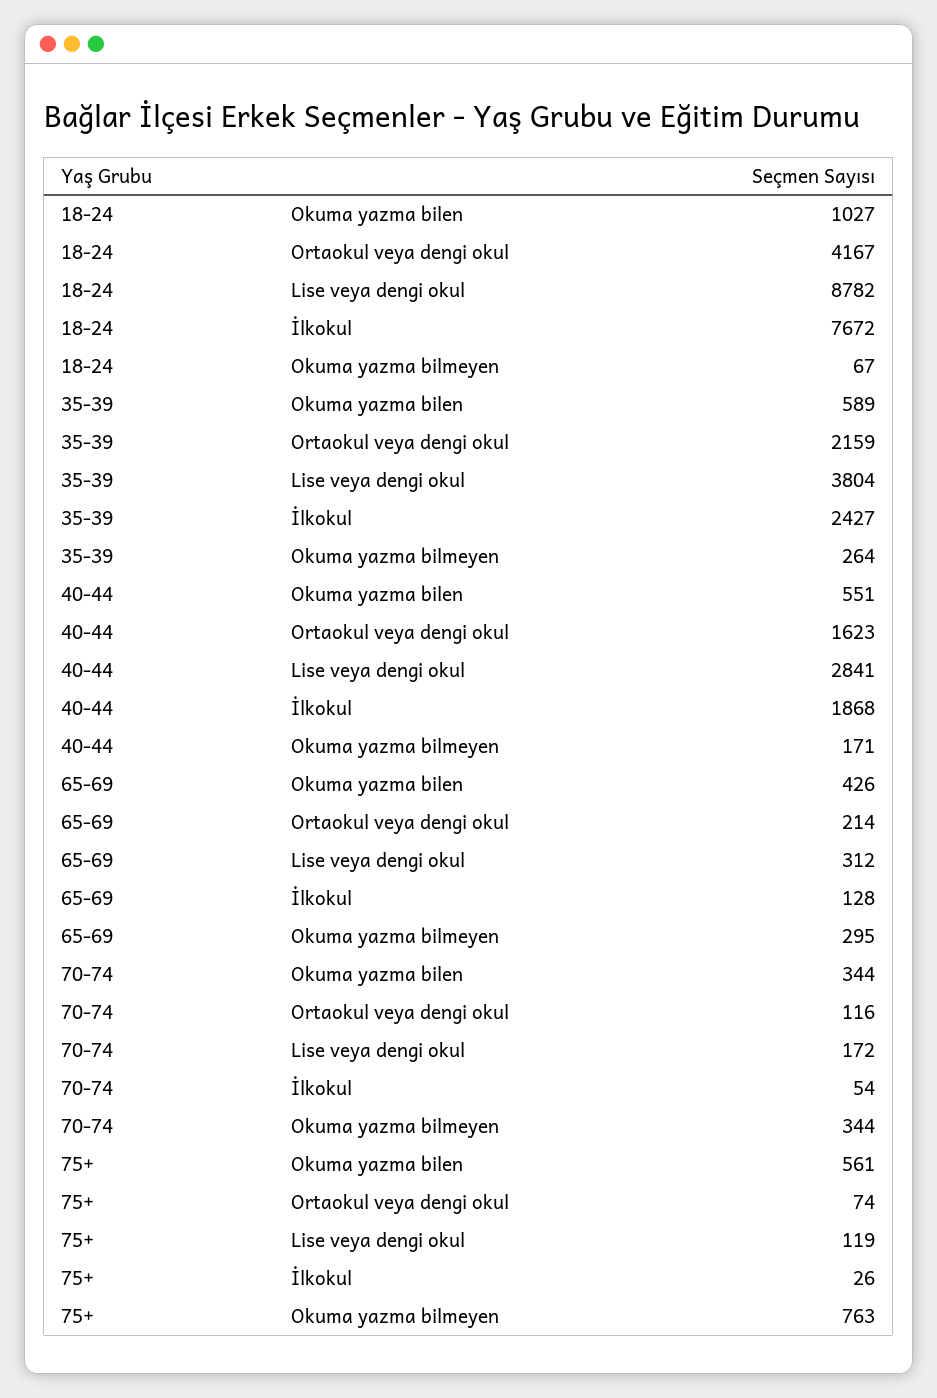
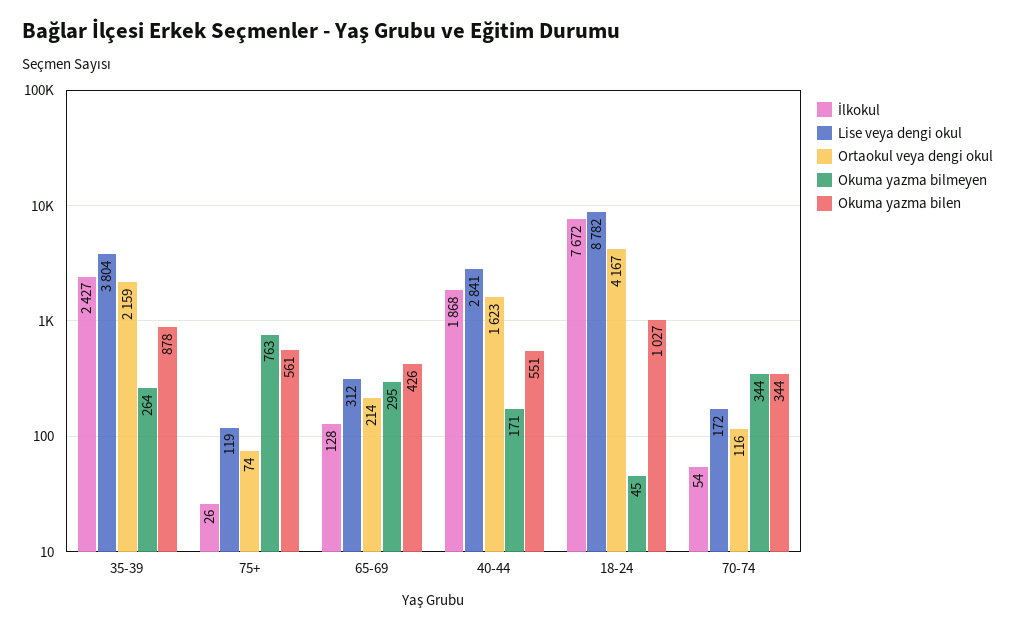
Okuma yazma bilmeyen, 18-24: 67 -> 45
Okuma yazma bilen, 35-39: 589 -> 878

